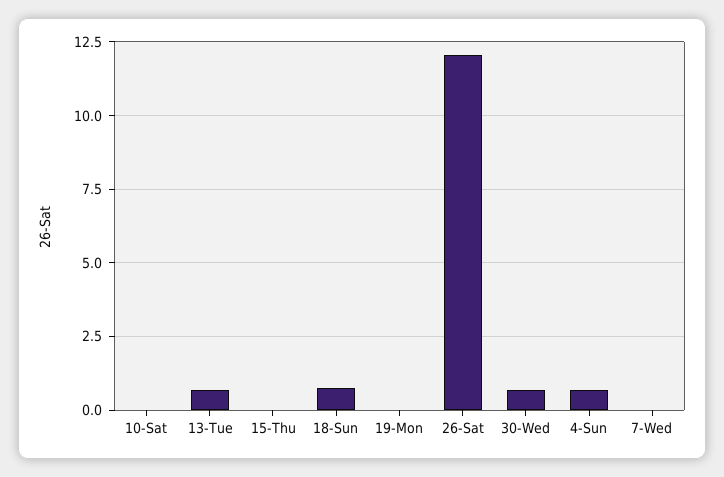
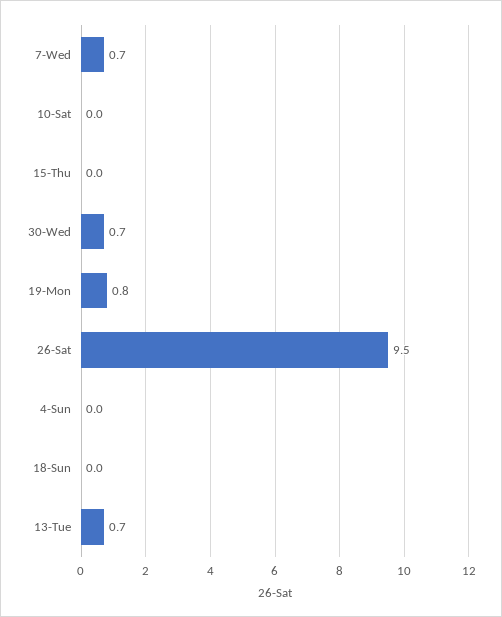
18-Sun: 0.75 -> 0
19-Mon: 0 -> 0.8
26-Sat: 12 -> 9.5
4-Sun: 0.75 -> 0
7-Wed: 0 -> 0.7

